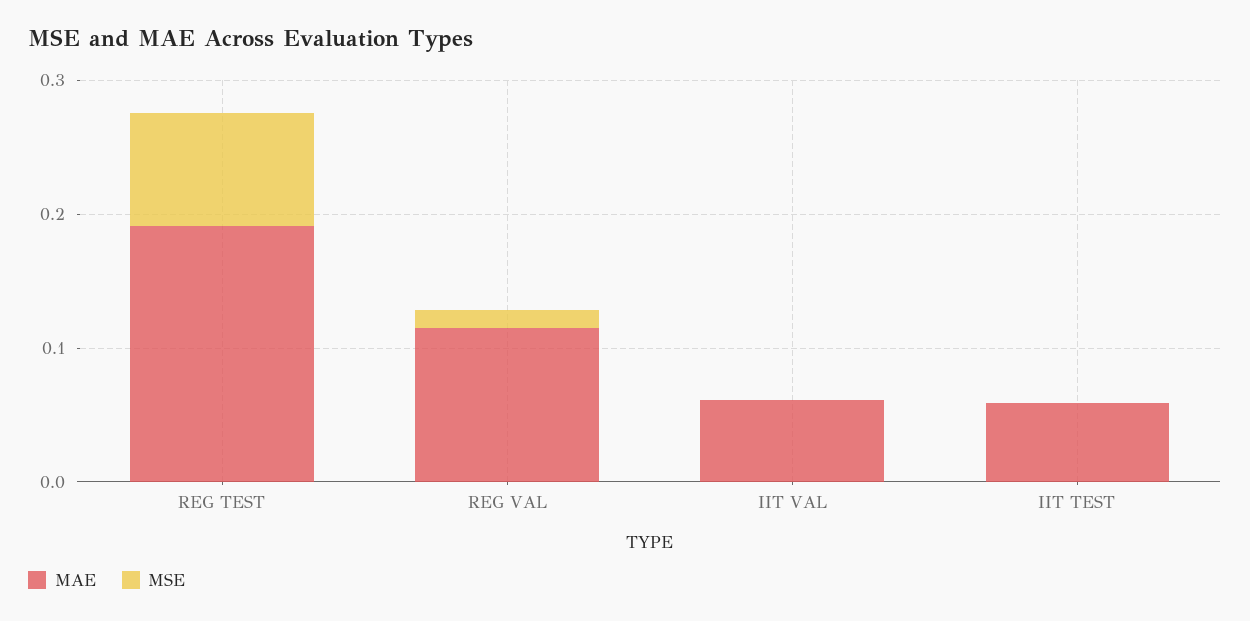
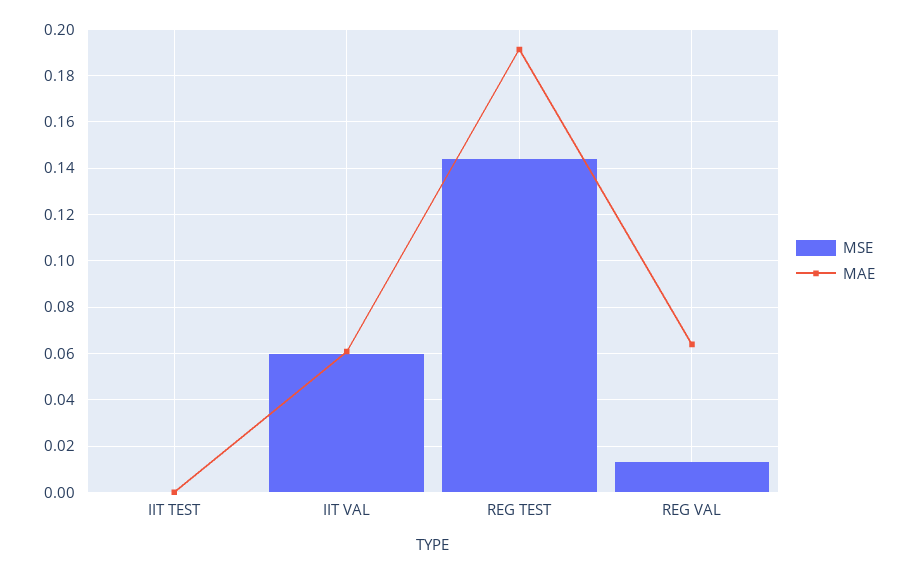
MSE, REG TEST: 0.08 -> 0.145
MAE, REG VAL: 0.12 -> 0.065
MSE, IIT VAL: 0 -> 0.06
MAE, IIT TEST: 0.06 -> 0

